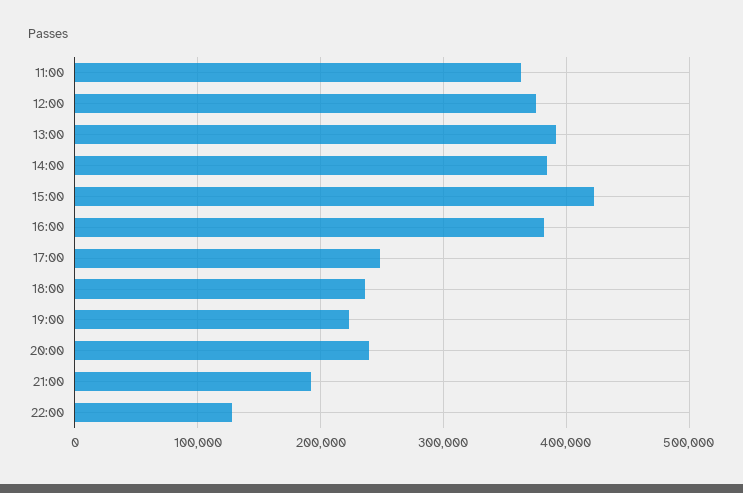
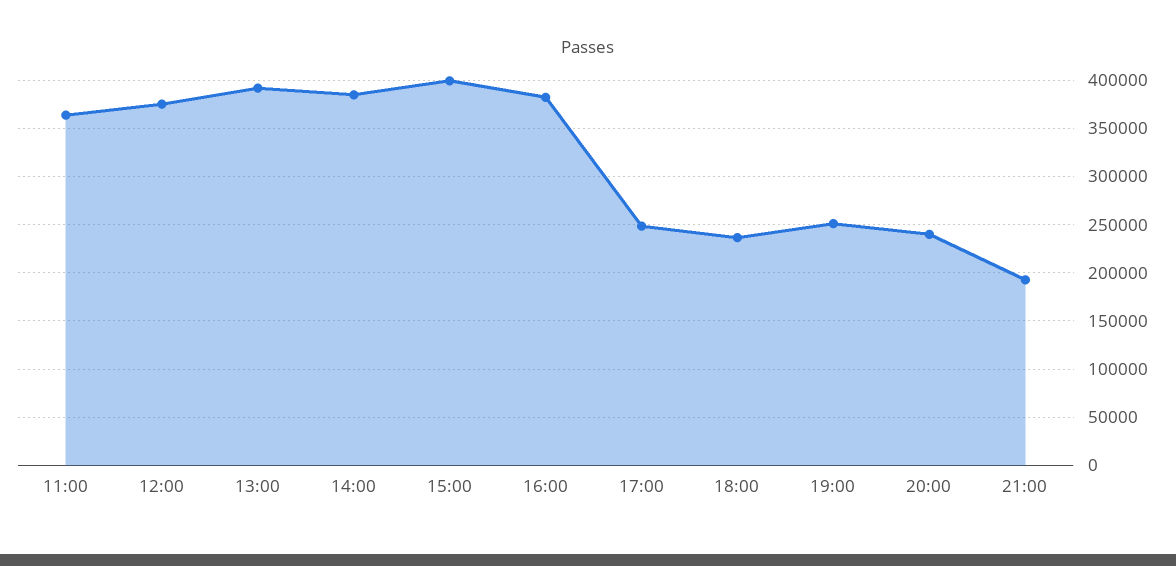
15:00: 420000 -> 400000
19:00: 220000 -> 250000
22:00: 130000 -> none

